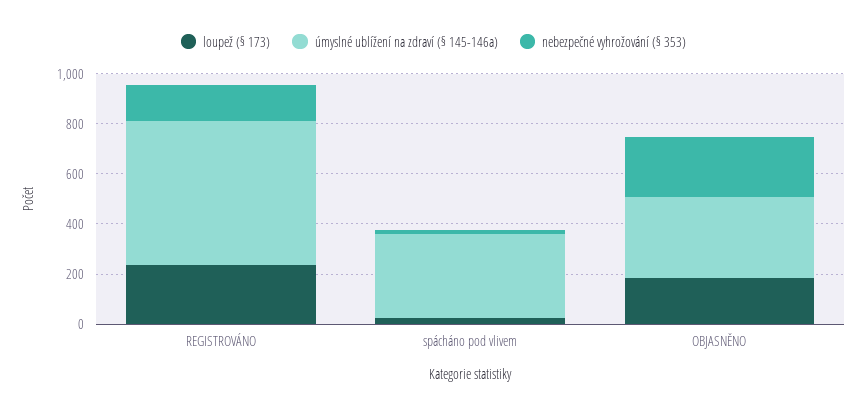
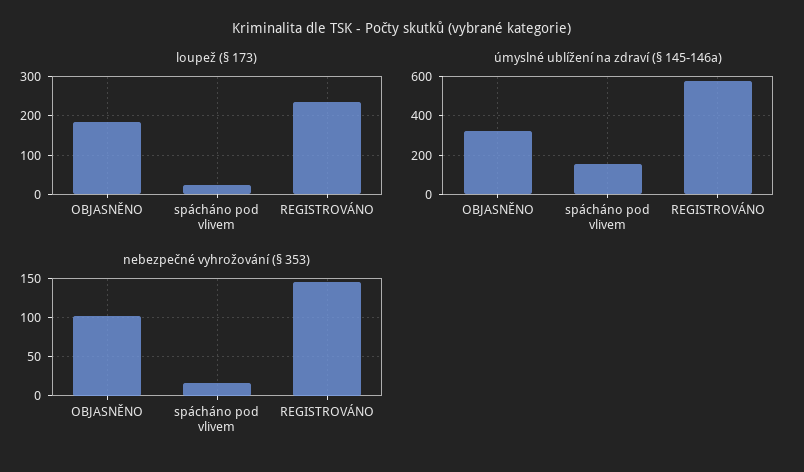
úmyslné ublížení na zdraví (§ 145-146a), spácháno pod vlivem: 350 -> 150
nebezpečné vyhrožování (§ 353), OBJASNĚNO: 250 -> 100

